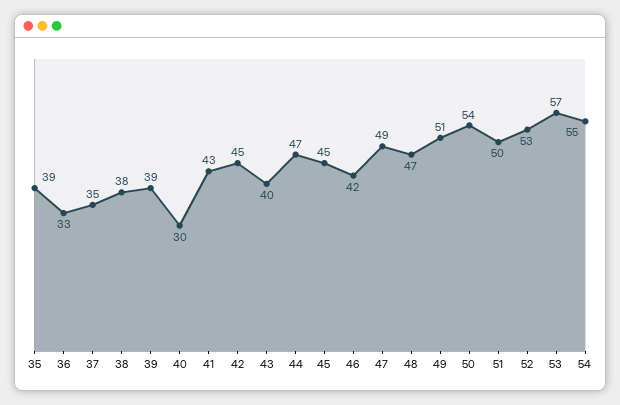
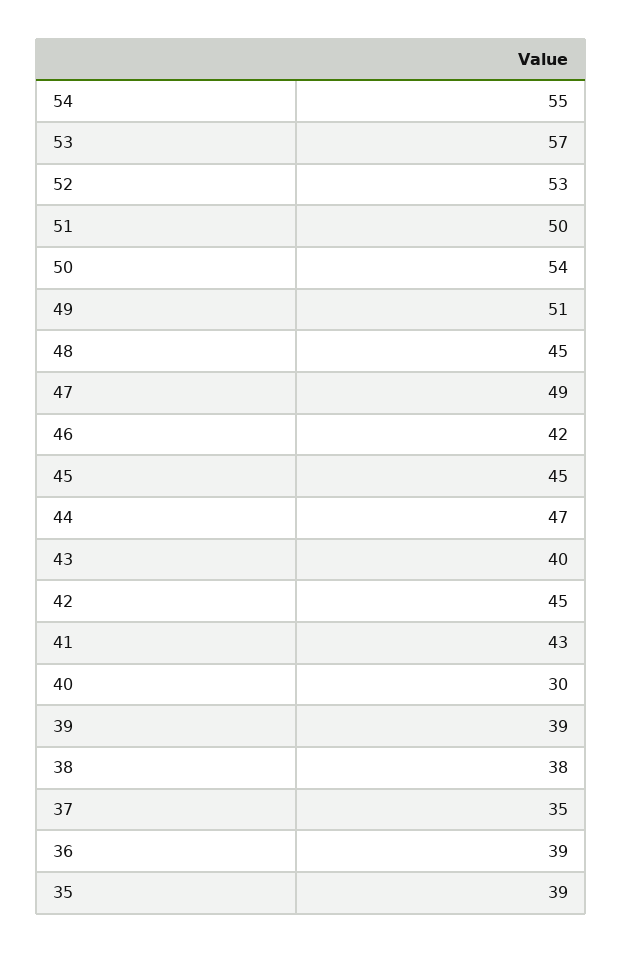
36: 33 -> 39
48: 47 -> 45

